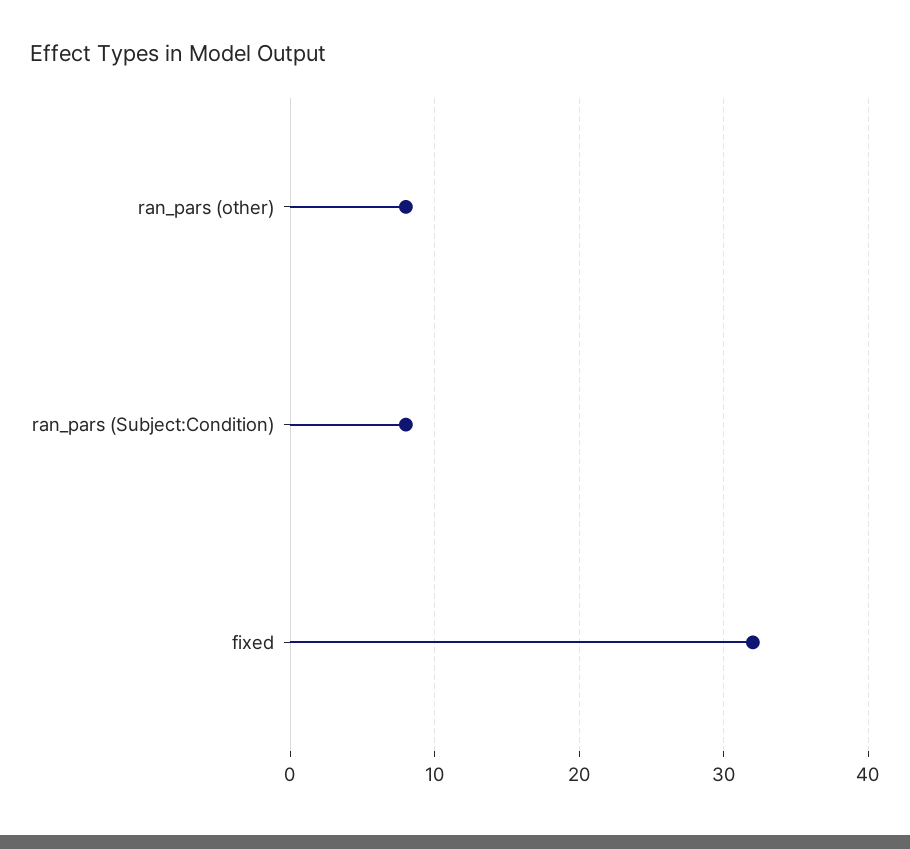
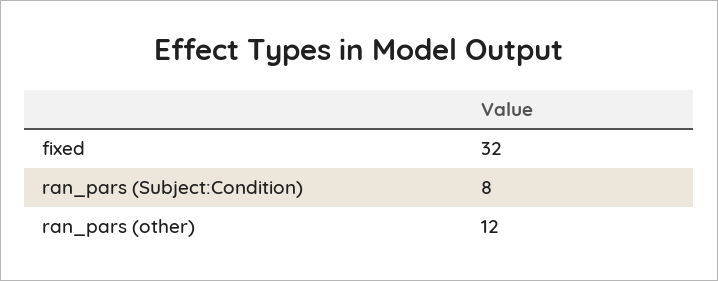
ran_pars (other): 8 -> 12

